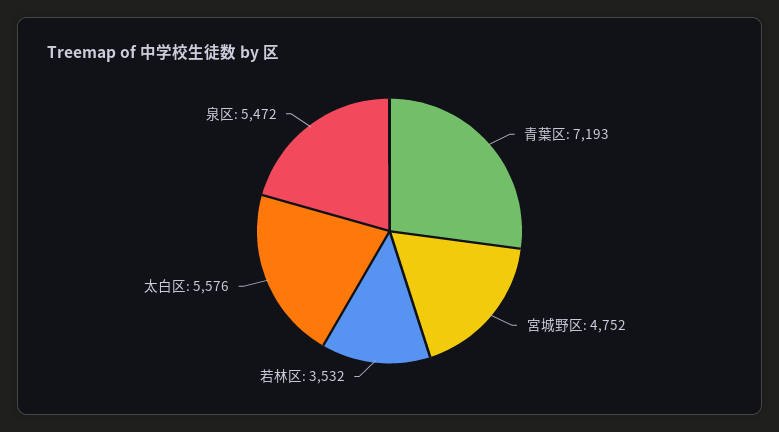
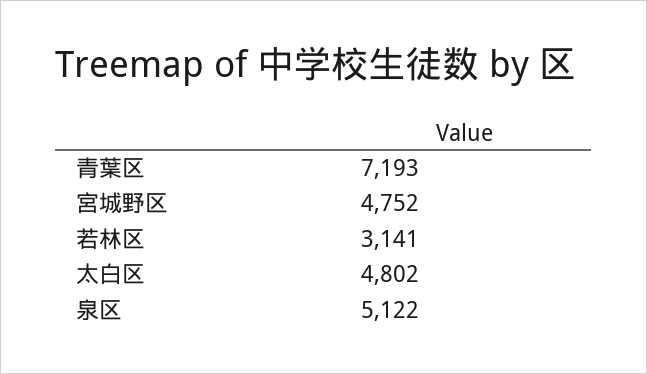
若林区: 3532 -> 3141
太白区: 5576 -> 4802
泉区: 5472 -> 5122

